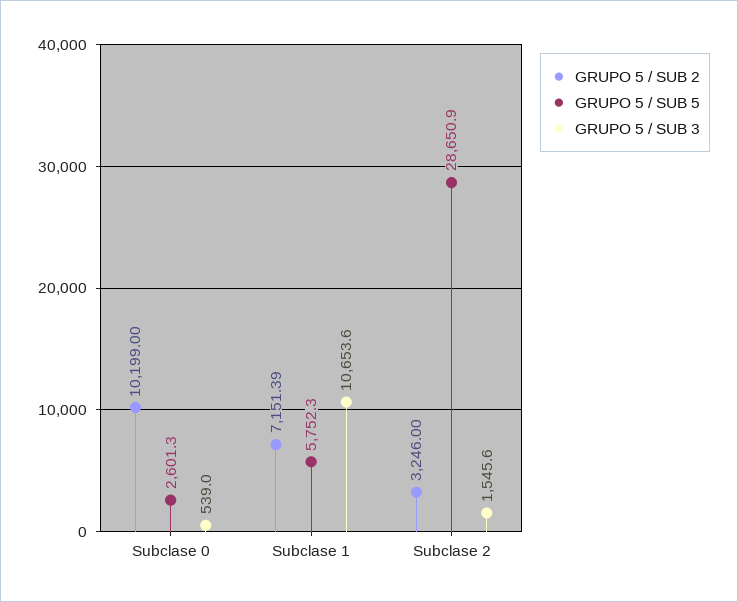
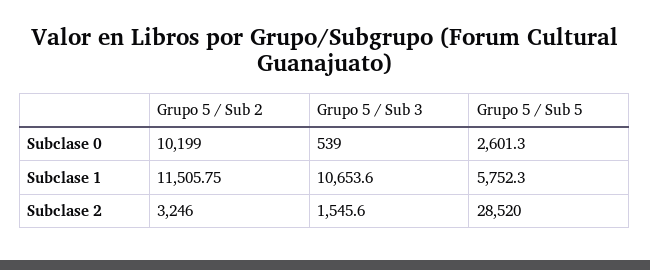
GRUPO 5 / SUB 2, Subclase 1: 7151.39 -> 11505.75
GRUPO 5 / SUB 5, Subclase 2: 28650.9 -> 28520

